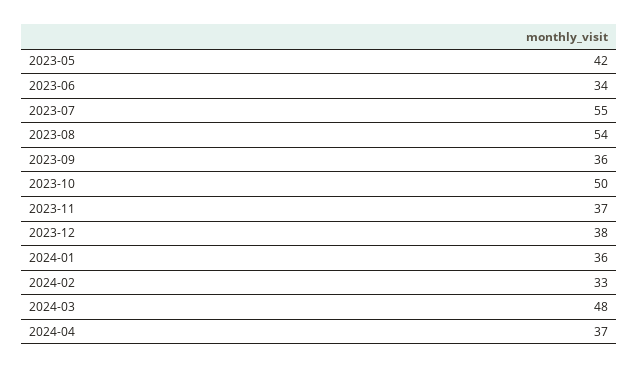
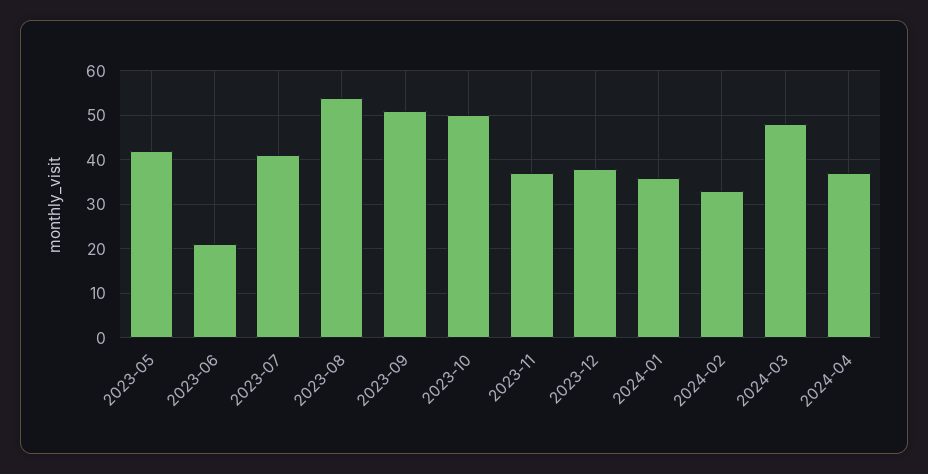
2023-06: 34 -> 20
2023-07: 55 -> 40
2023-09: 36 -> 50

